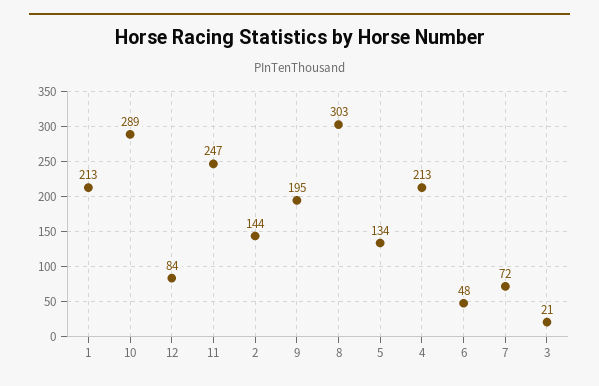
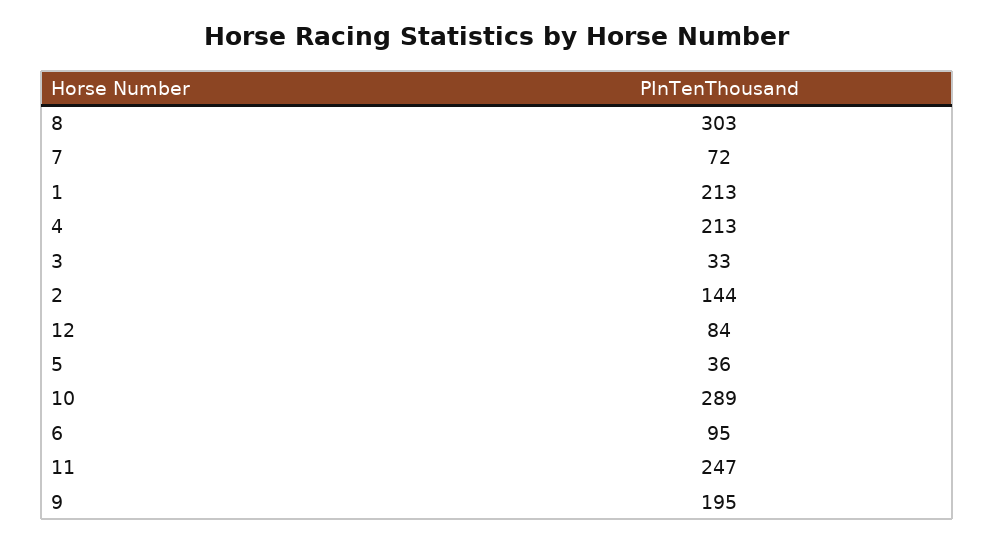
5: 134 -> 36
6: 48 -> 95
3: 21 -> 33

